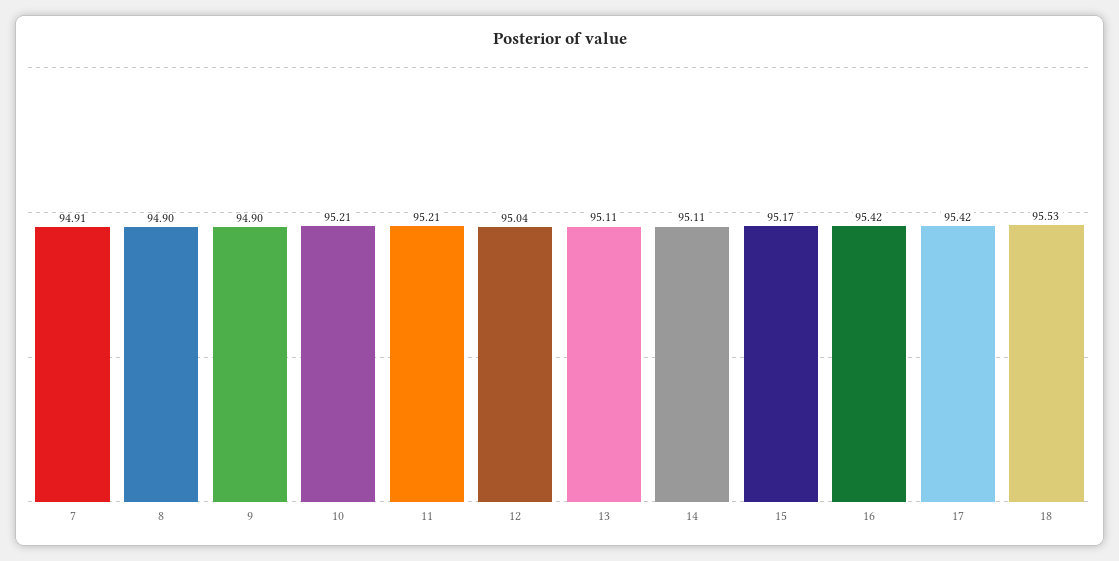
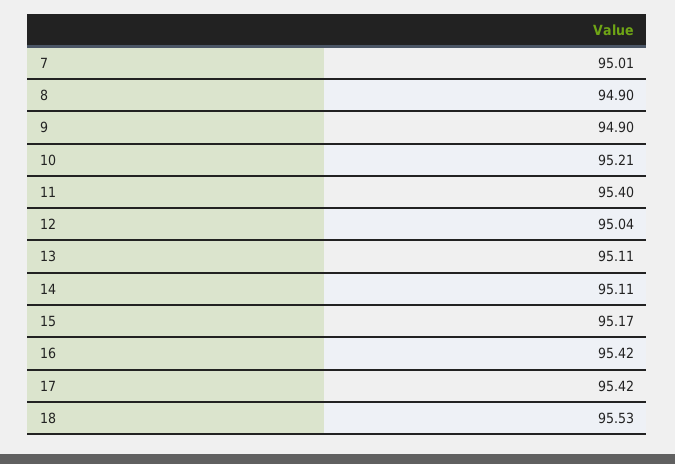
7: 94.91 -> 95.01
11: 95.21 -> 95.4

